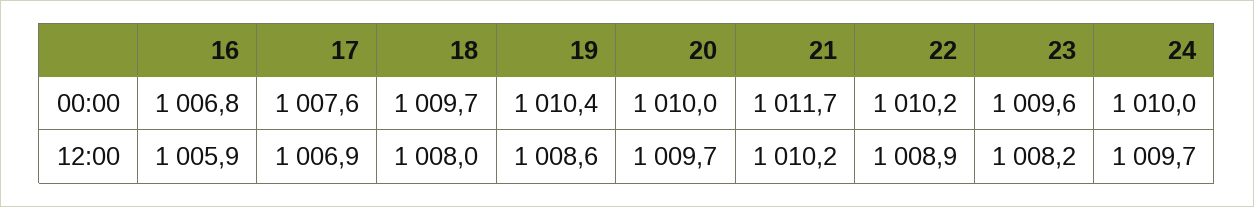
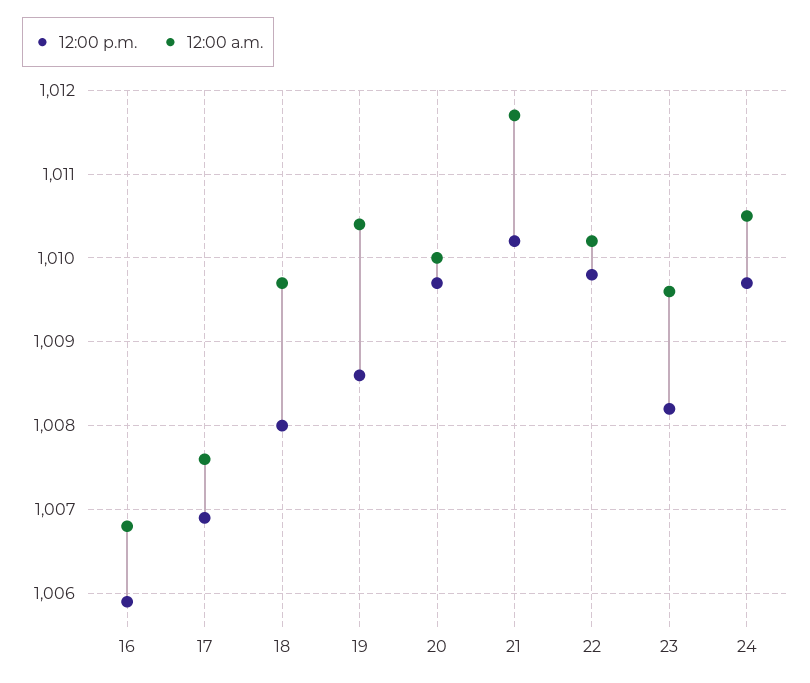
00:00, 24: 1010 -> 1010.5
12:00, 22: 1008.9 -> 1009.8

